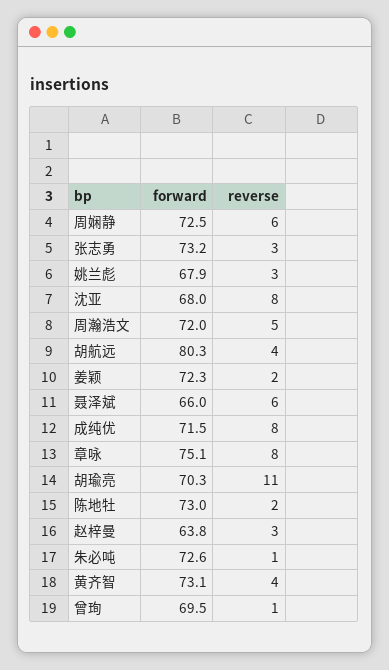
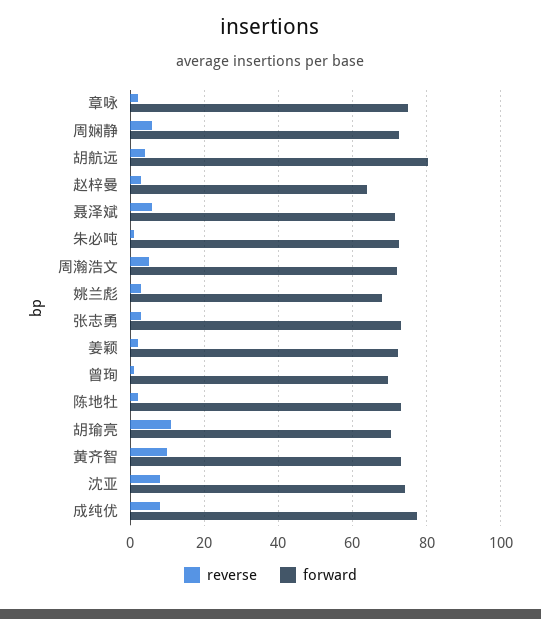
forward, 沈亚: 68 -> 74
forward, 聂泽斌: 66 -> 72
forward, 成纯优: 71.5 -> 78
reverse, 章咏: 8 -> 2
reverse, 黄齐智: 4 -> 10

